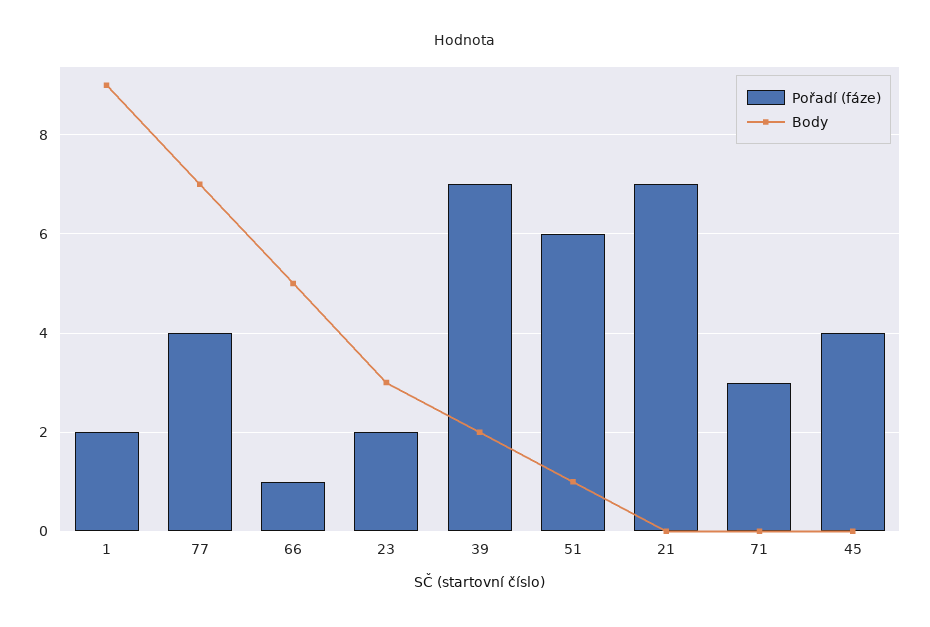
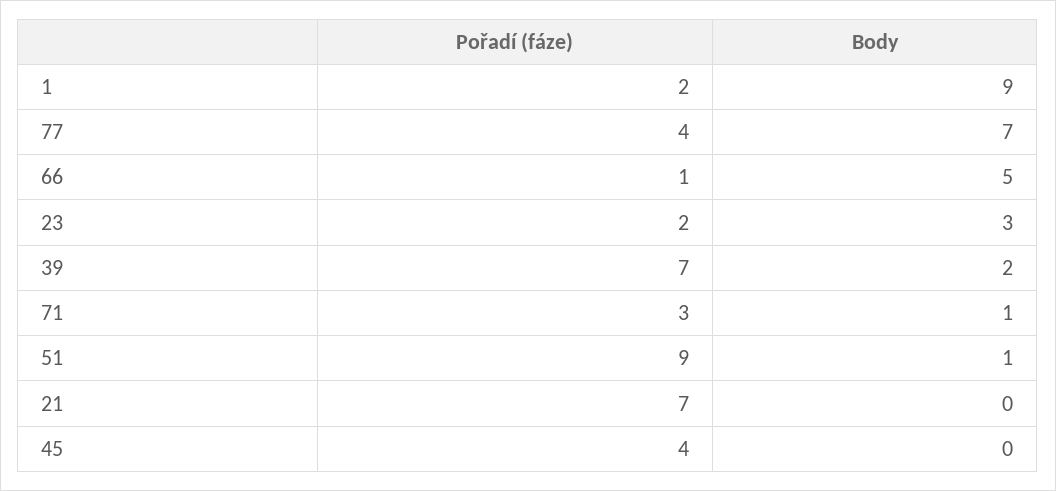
Pořadí (fáze), 51: 6 -> 9
Body, 71: 0 -> 1

